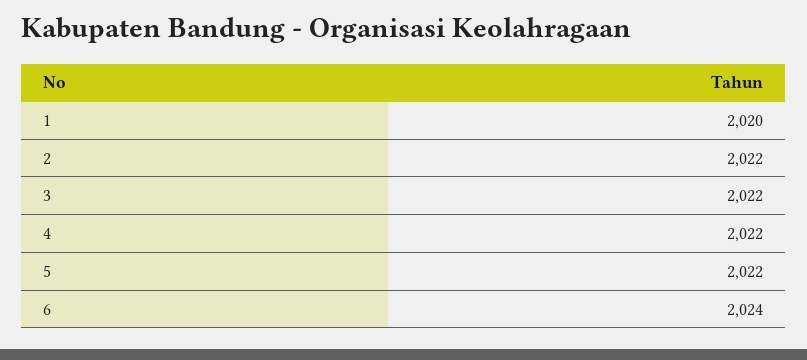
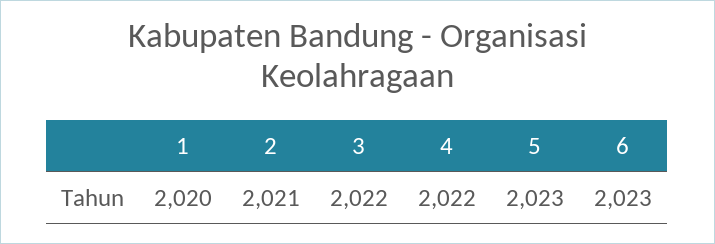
2: 2022 -> 2021
5: 2022 -> 2023
6: 2024 -> 2023

